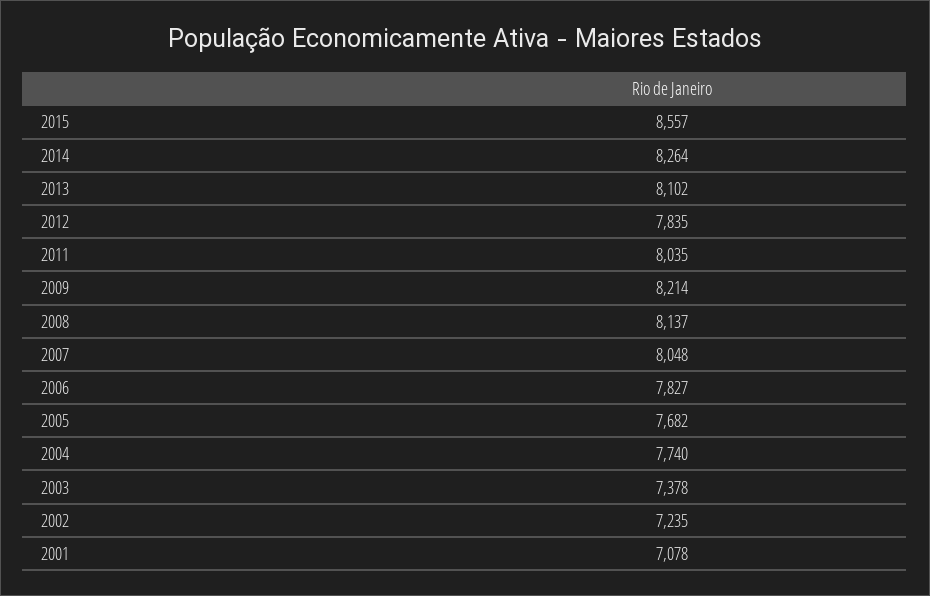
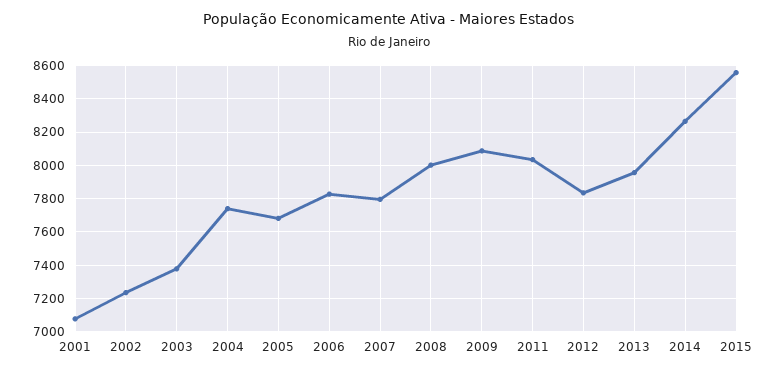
2013: 8102 -> 7950
2009: 8214 -> 8100
2008: 8137 -> 8000
2007: 8048 -> 7800

